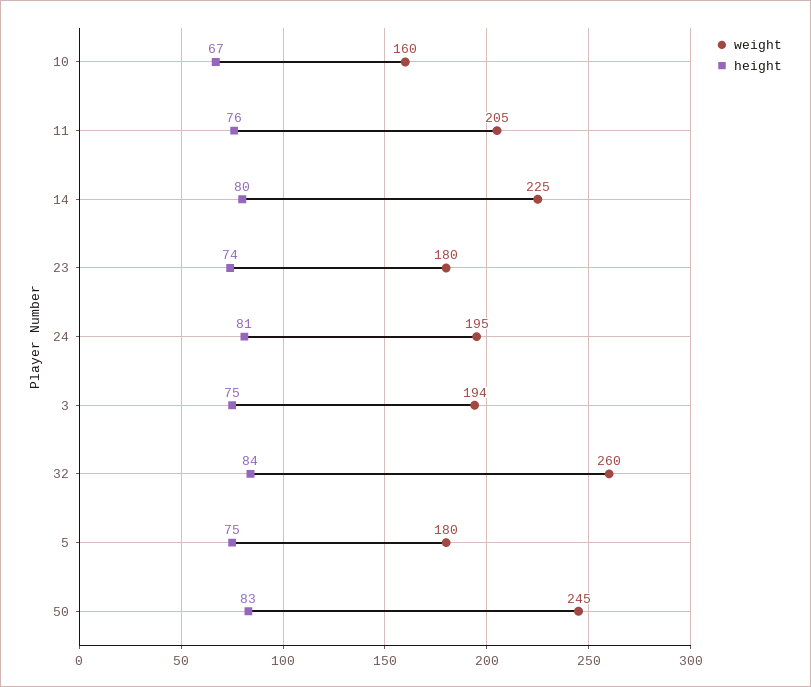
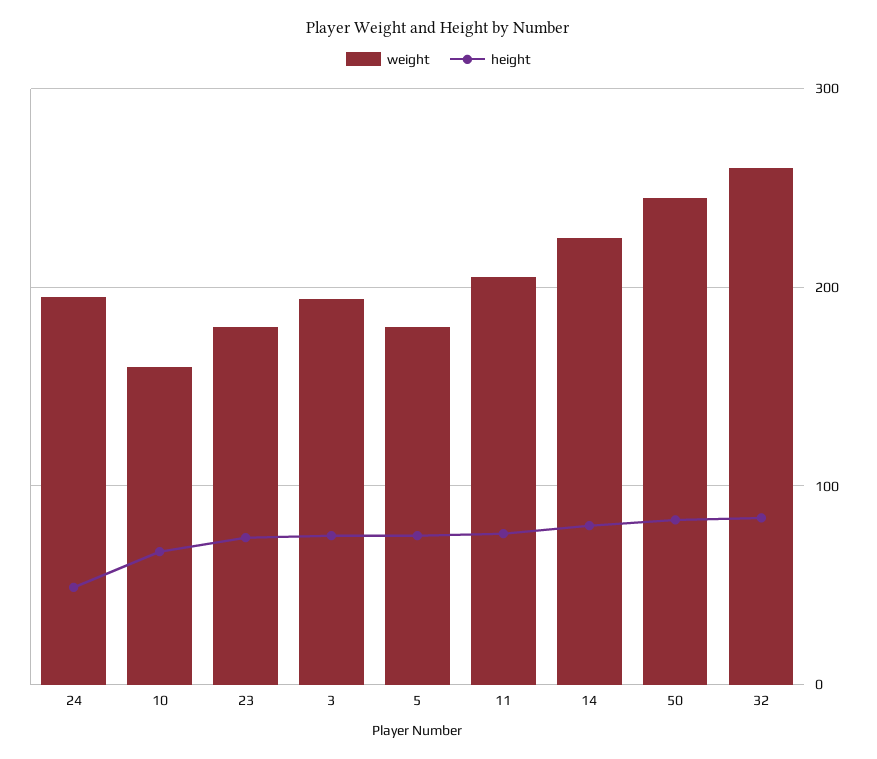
height, 24: 81 -> 50

